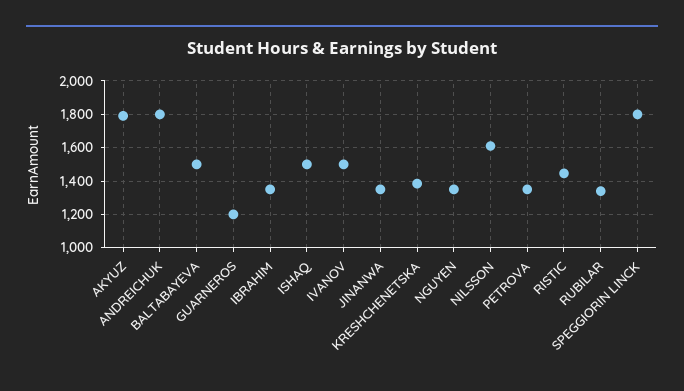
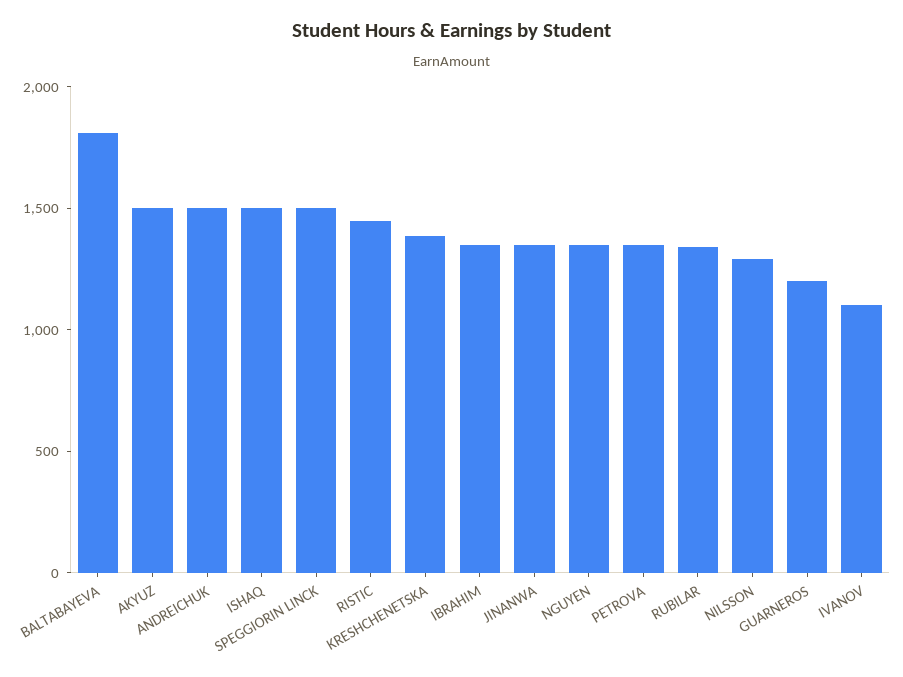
AKYUZ: 1800 -> 1500
ANDREICHUK: 1800 -> 1500
BALTABAYEVA: 1500 -> 1800
IVANOV: 1500 -> 1100
NILSSON: 1600 -> 1300
SPEGGIORIN LINCK: 1800 -> 1500

